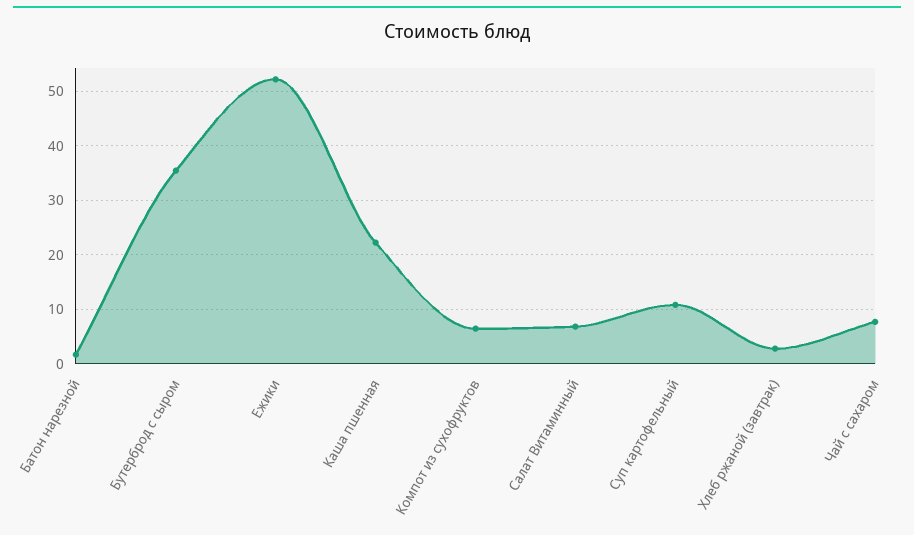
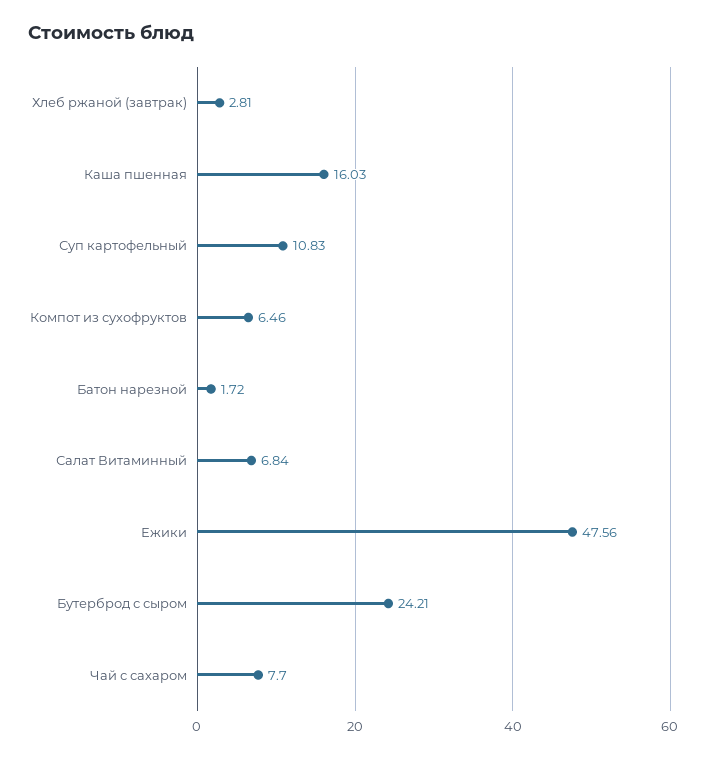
Бутерброд с сыром: 36 -> 24.21
Ежики: 52 -> 47.56
Каша пшенная: 22 -> 16.03

